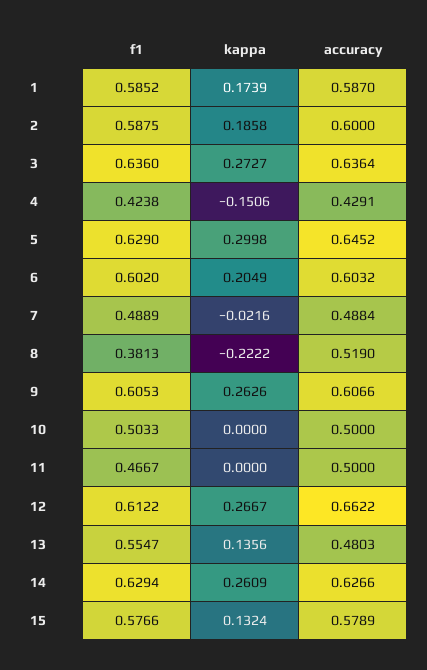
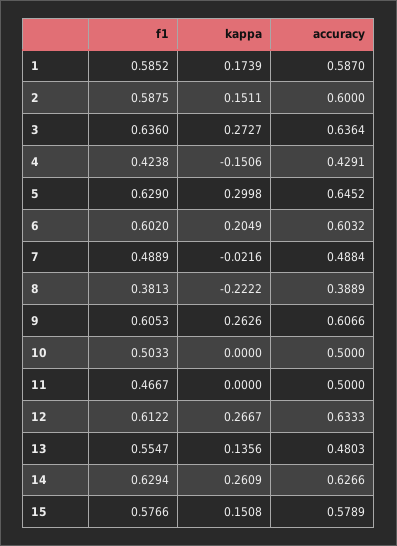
kappa, 2: 0.1858 -> 0.1511
accuracy, 8: 0.519 -> 0.3889
accuracy, 12: 0.6622 -> 0.6333
kappa, 15: 0.1324 -> 0.1508

